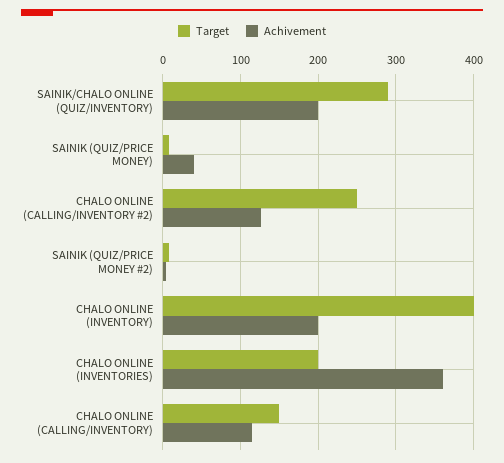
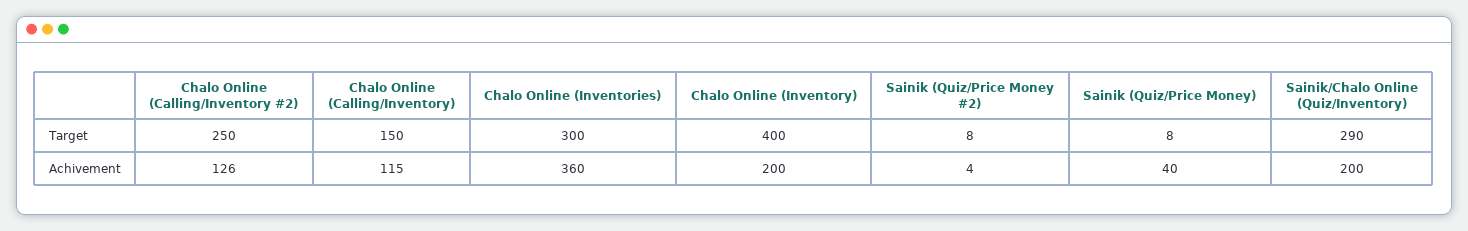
Target, CHALO ONLINE (INVENTORIES): 200 -> 300

